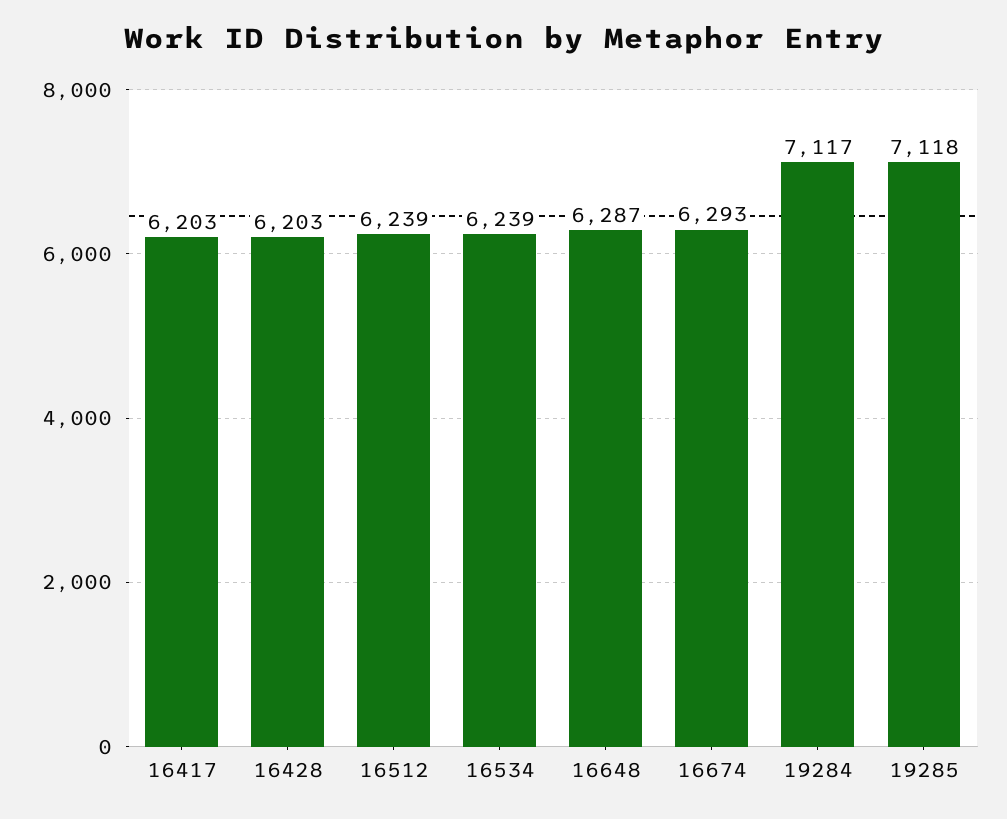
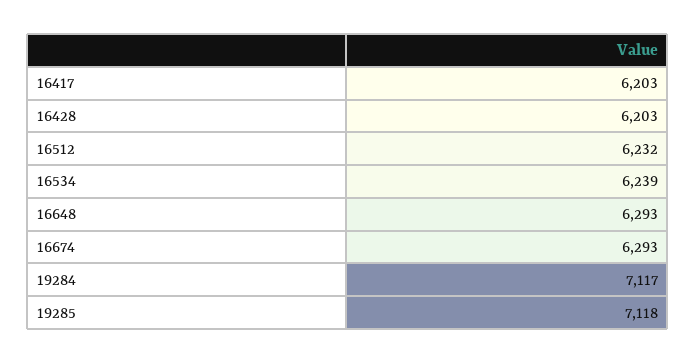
16512: 6239 -> 6232
16648: 6287 -> 6293

